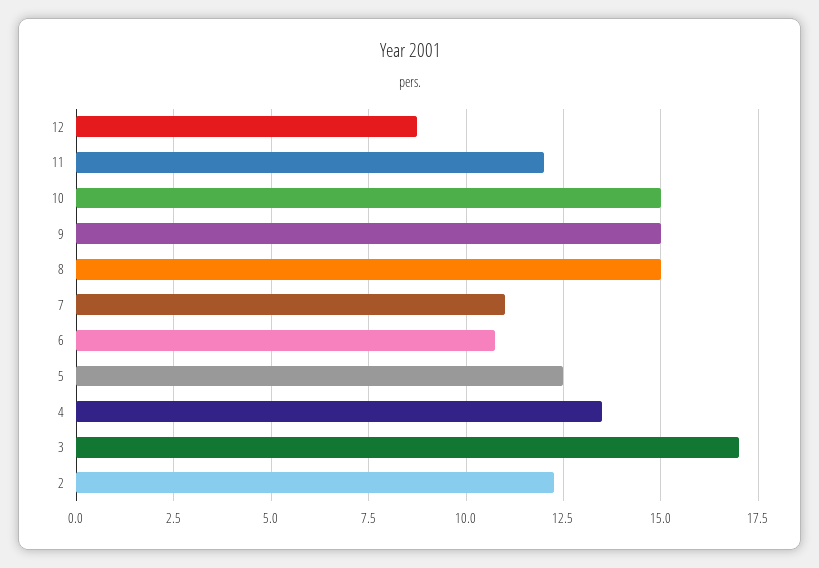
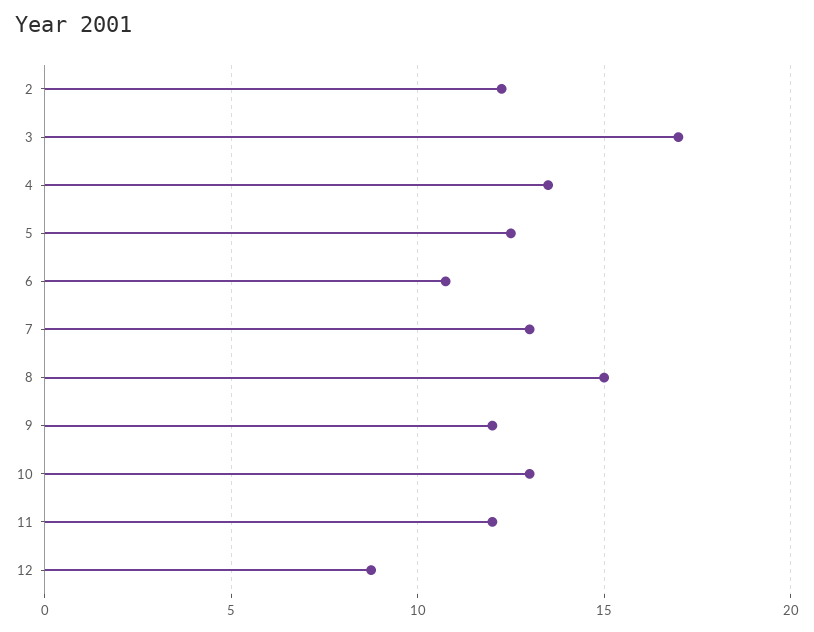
10: 15 -> 13
9: 15 -> 12
7: 11 -> 13

